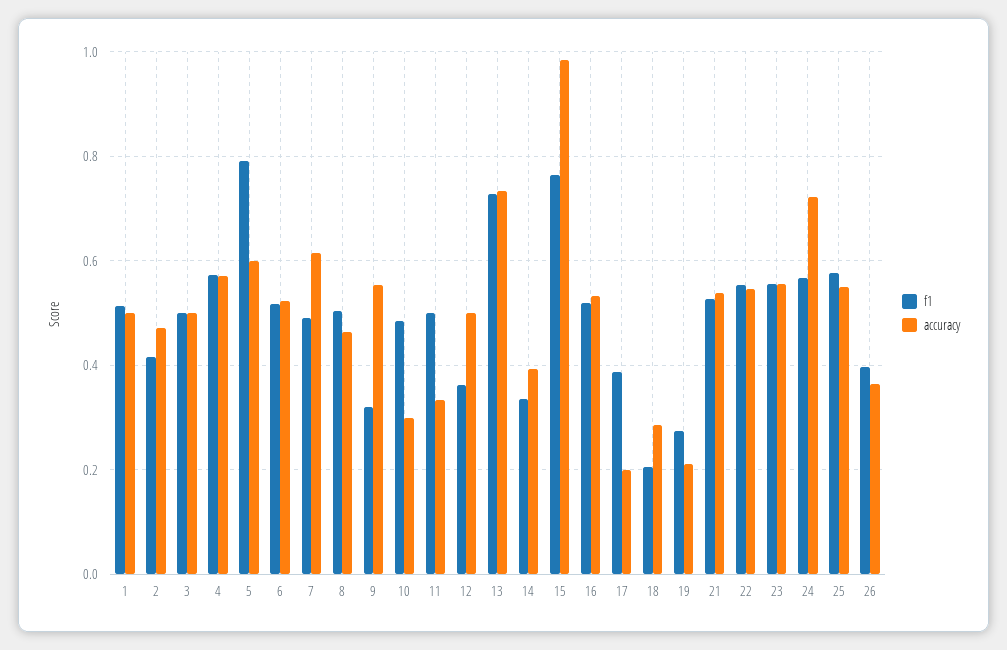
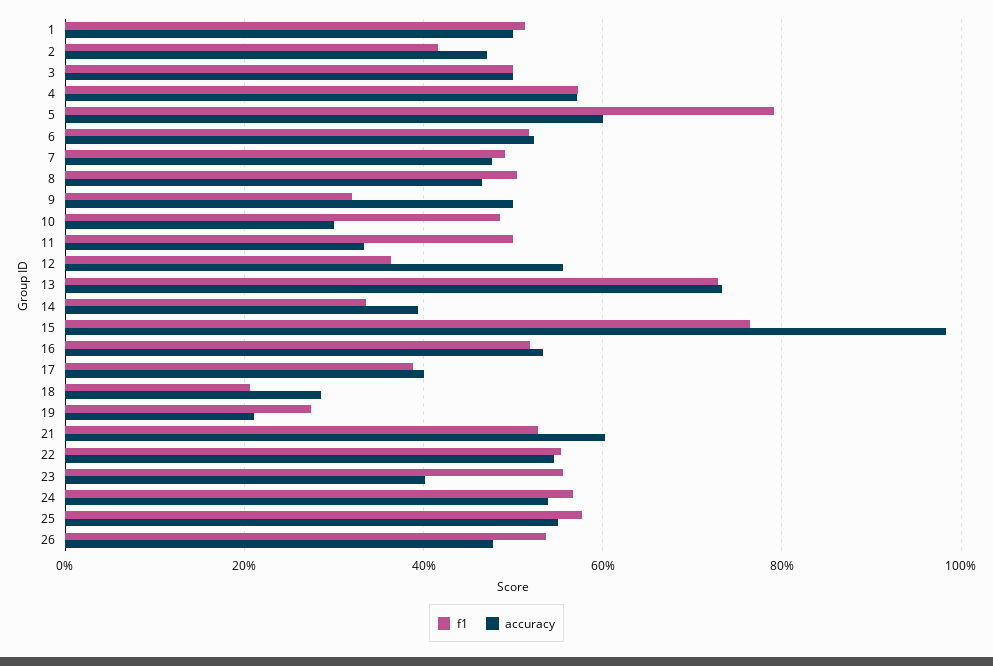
accuracy, 7: 0.62 -> 0.48
accuracy, 9: 0.56 -> 0.5
accuracy, 12: 0.5 -> 0.56
accuracy, 17: 0.2 -> 0.4
accuracy, 21: 0.54 -> 0.6
accuracy, 23: 0.56 -> 0.4
accuracy, 24: 0.72 -> 0.54
f1, 26: 0.4 -> 0.54
accuracy, 26: 0.36 -> 0.48

